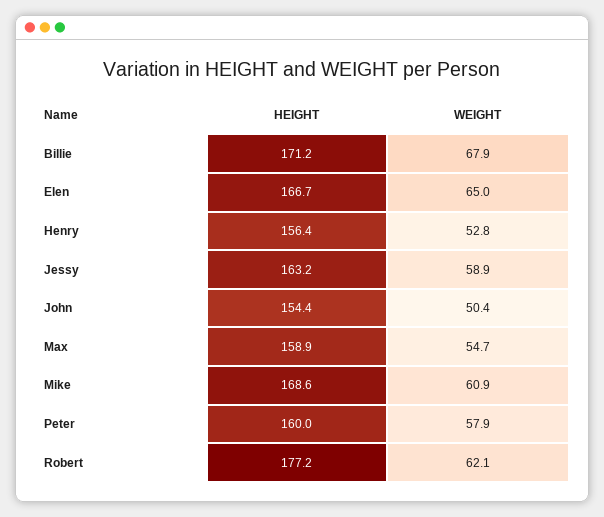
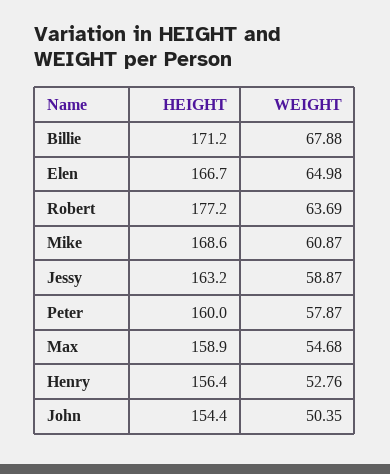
WEIGHT, Robert: 62.1 -> 63.69

